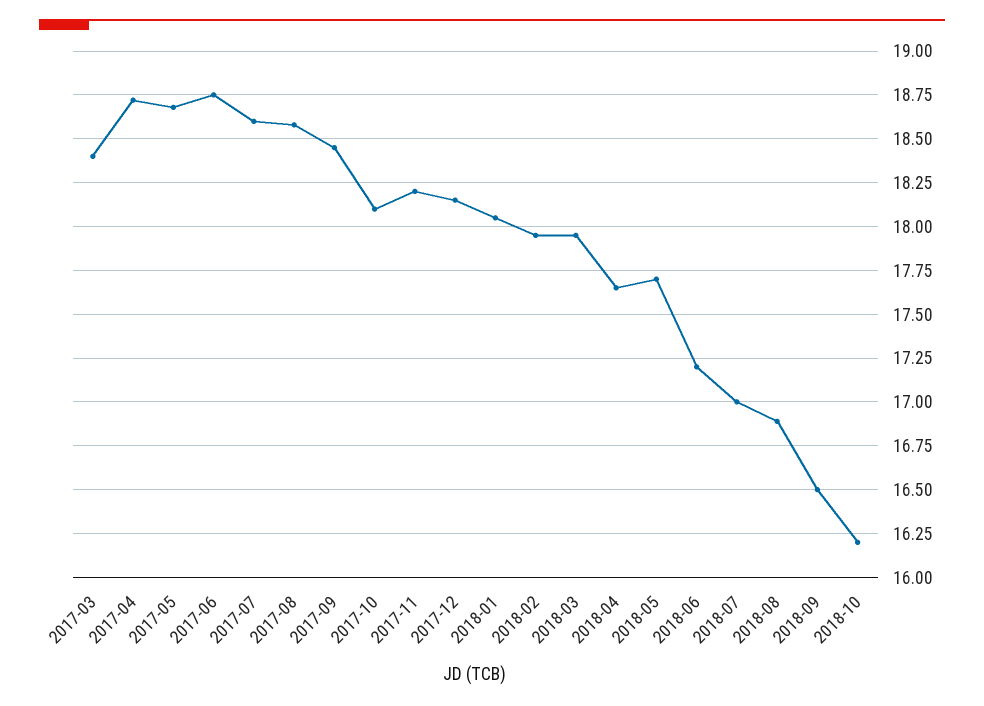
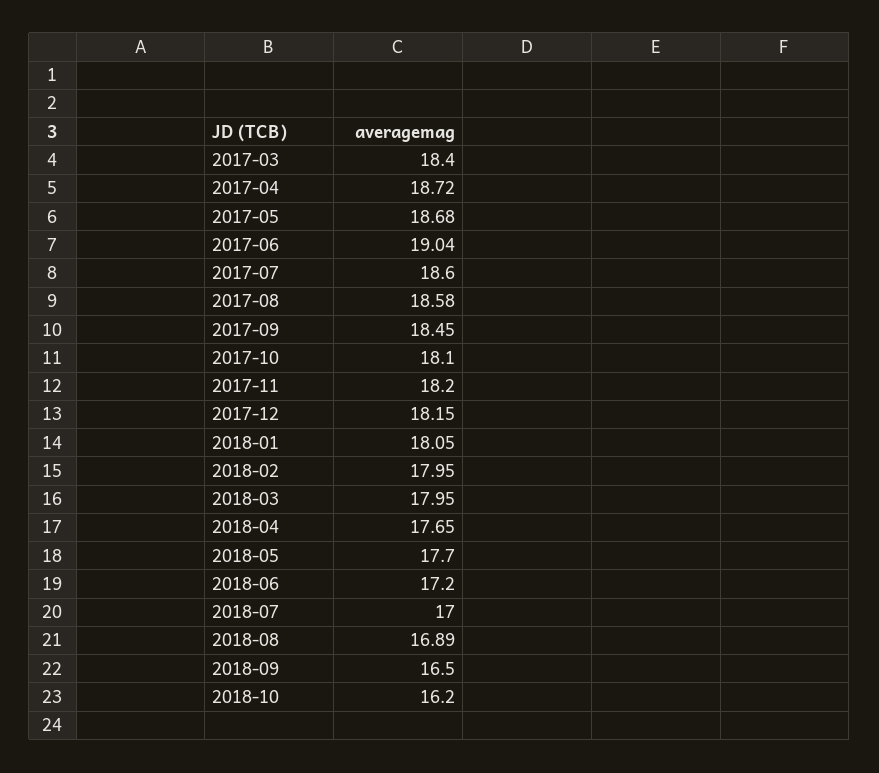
2017-06: 18.75 -> 19.04

